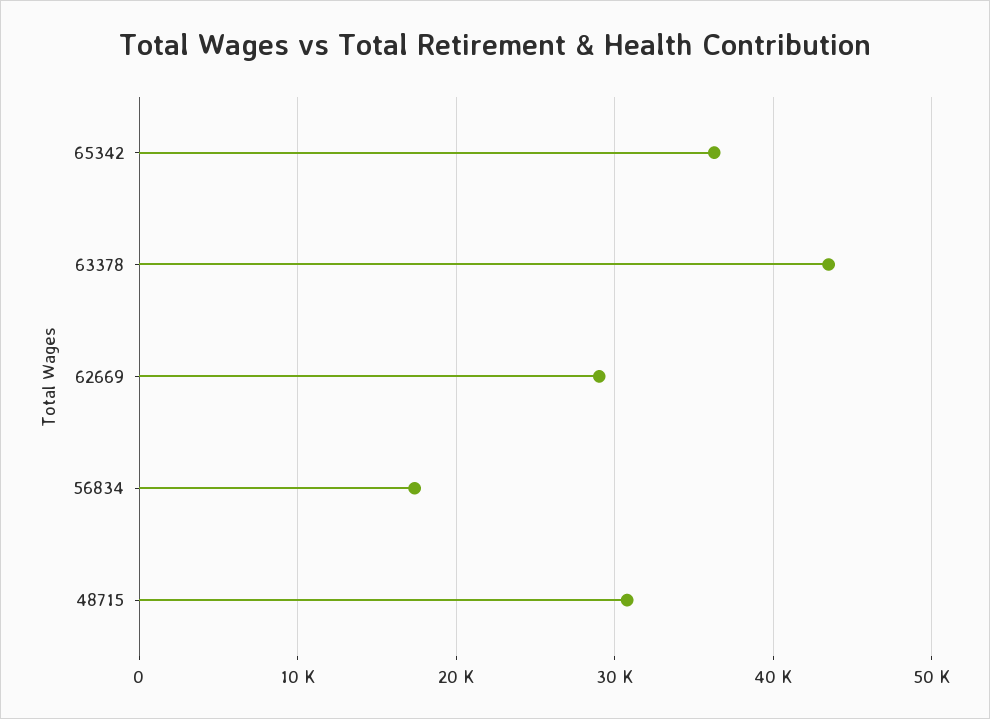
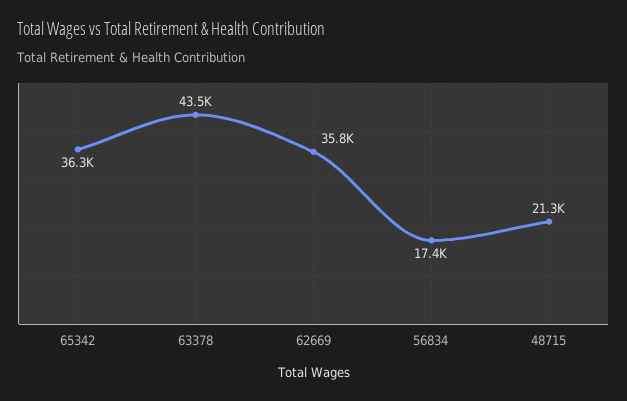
62669: 29000 -> 35800
48715: 31000 -> 21300

